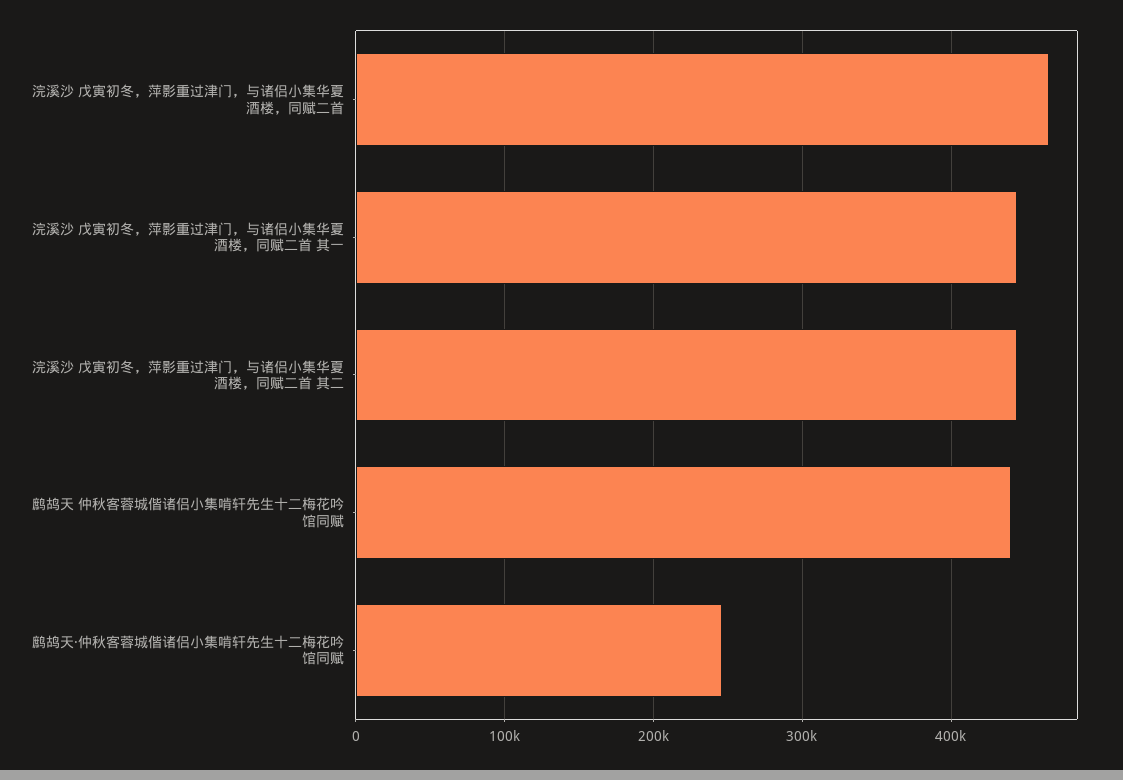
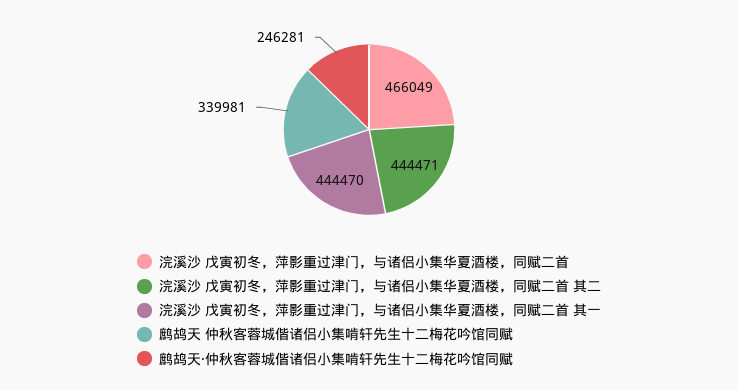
鹧鸪天 仲秋客蓉城偕诸侣小集啃轩先生十二梅花吟馆同赋: 440000 -> 339981

